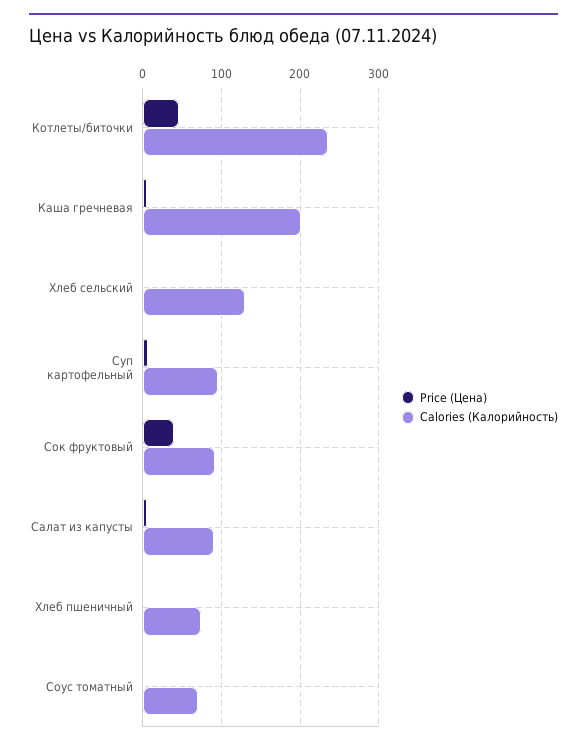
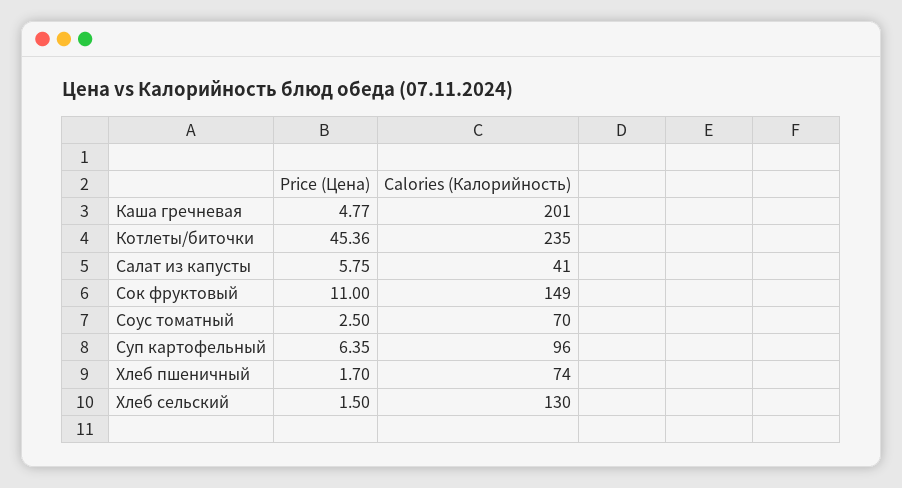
Price (Цена), Сок фруктовый: 40 -> 11
Calories (Калорийность), Сок фруктовый: 90 -> 149
Calories (Калорийность), Салат из капусты: 90 -> 41

